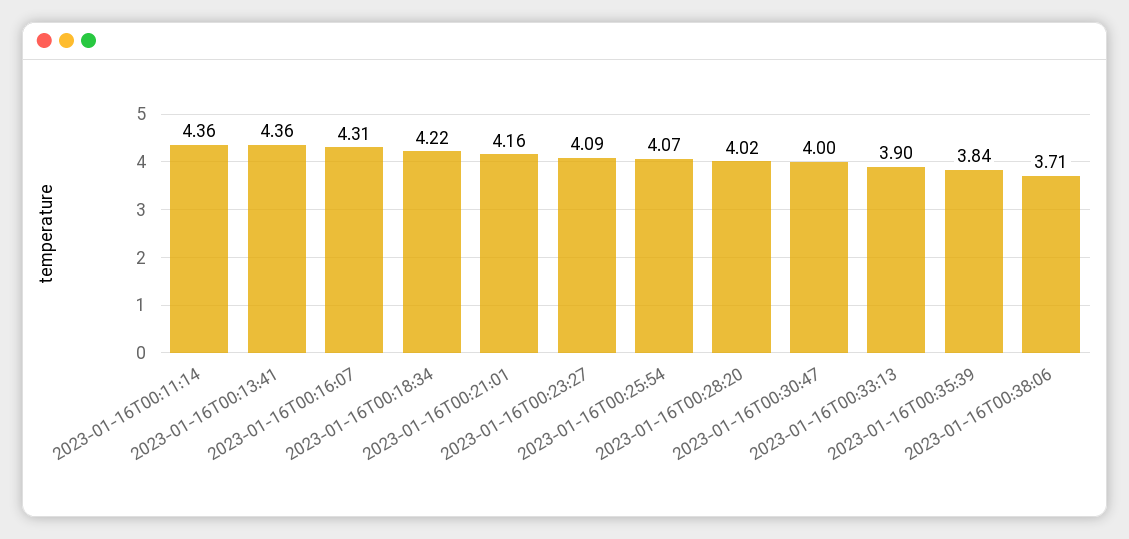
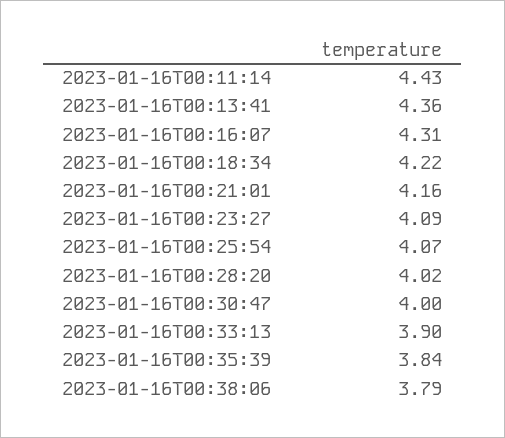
2023-01-16T00:11:14: 4.36 -> 4.43
2023-01-16T00:38:06: 3.71 -> 3.79

